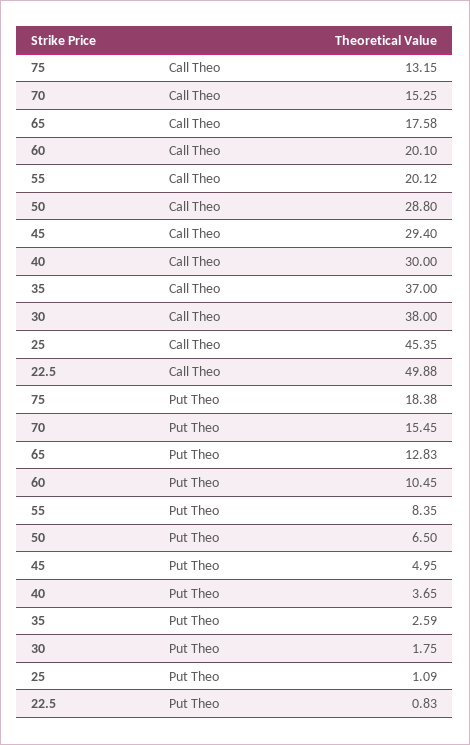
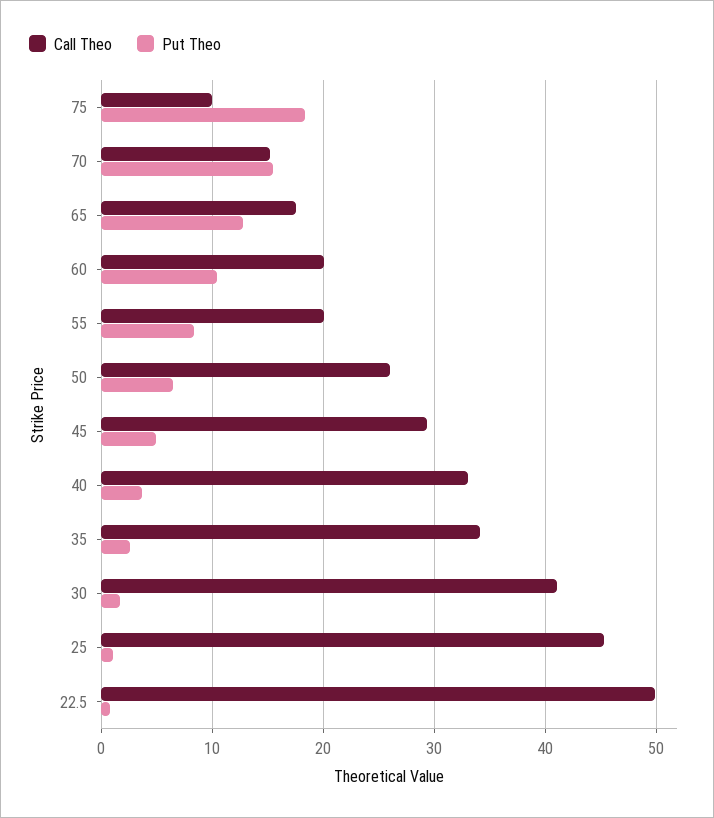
Call Theo, 75: 13.15 -> 10
Call Theo, 50: 28.8 -> 26
Call Theo, 40: 30 -> 33
Call Theo, 35: 37 -> 34
Call Theo, 30: 38 -> 41

